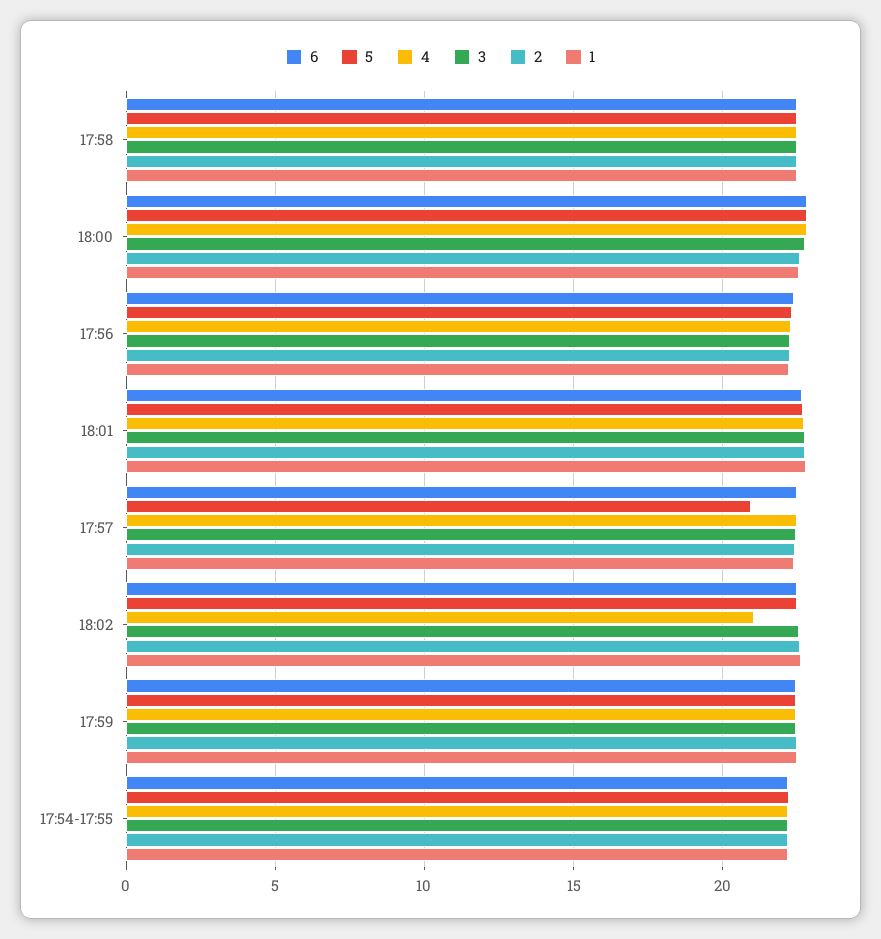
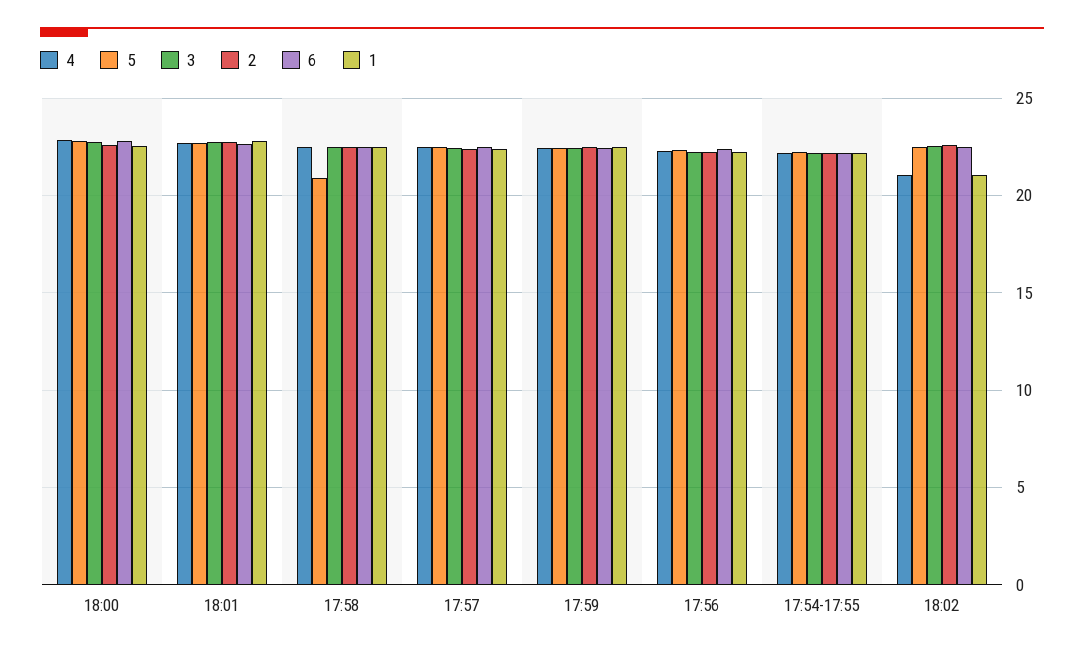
5, 17:58: 22.5 -> 21
5, 17:57: 21 -> 22.5
1, 18:02: 22.5 -> 21

